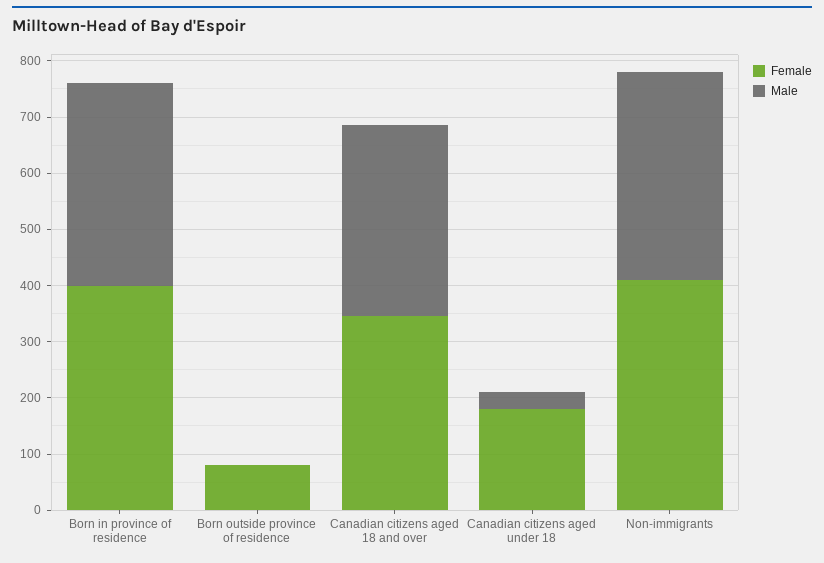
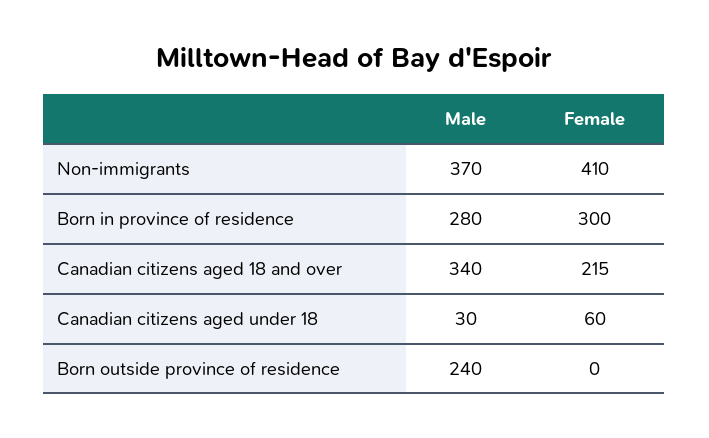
Female, Born in province of residence: 400 -> 300
Male, Born in province of residence: 360 -> 280
Female, Born outside province of residence: 80 -> 0
Male, Born outside province of residence: 0 -> 240
Female, Canadian citizens aged 18 and over: 340 -> 215
Female, Canadian citizens aged under 18: 180 -> 60

